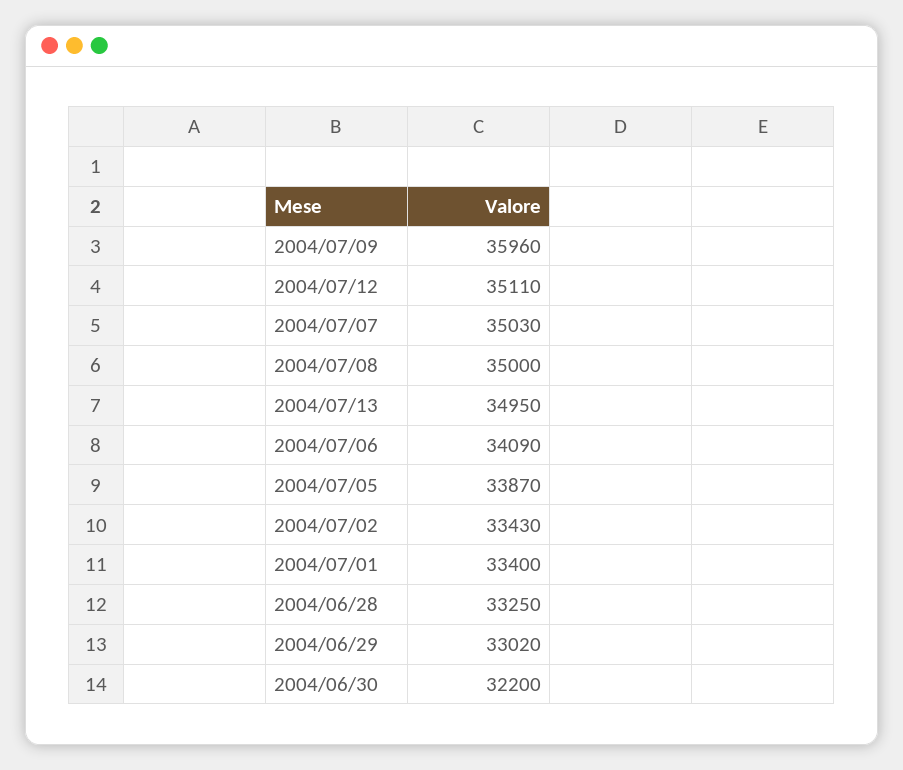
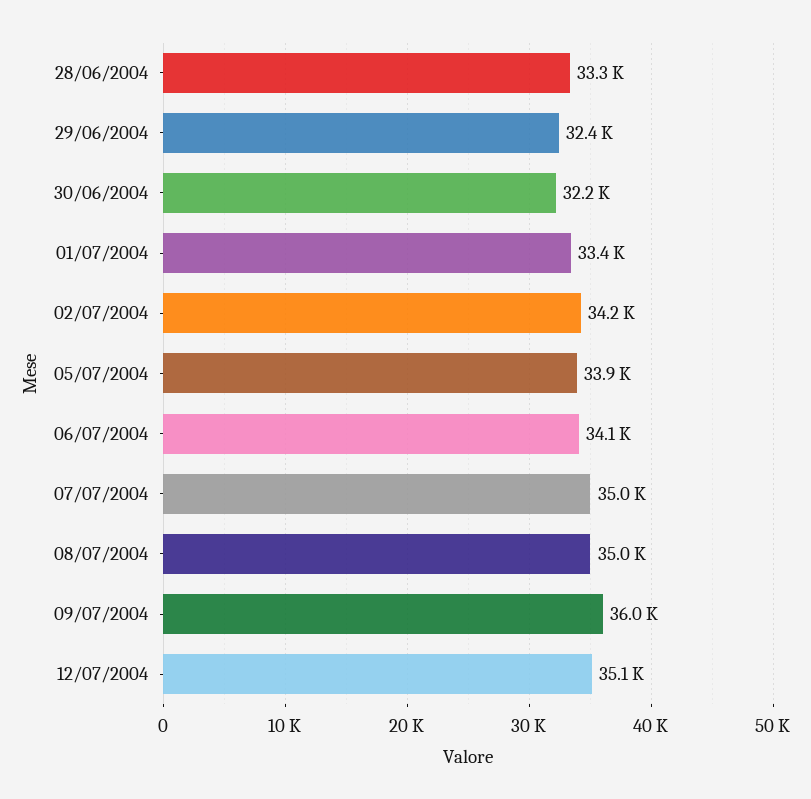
2004/07/13: 34950 -> none
2004/07/02: 33430 -> 34200
2004/06/29: 33020 -> 32400

